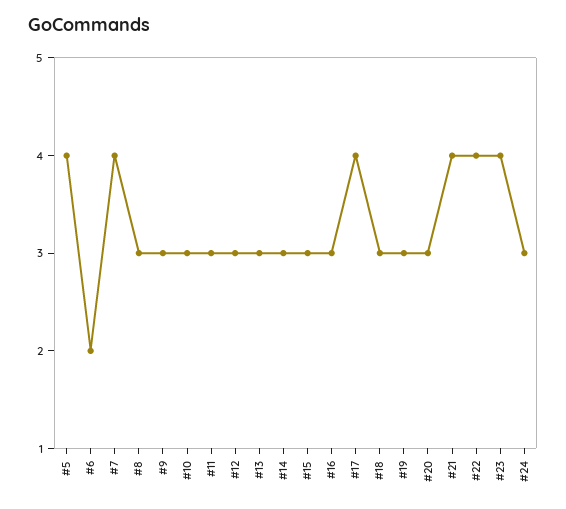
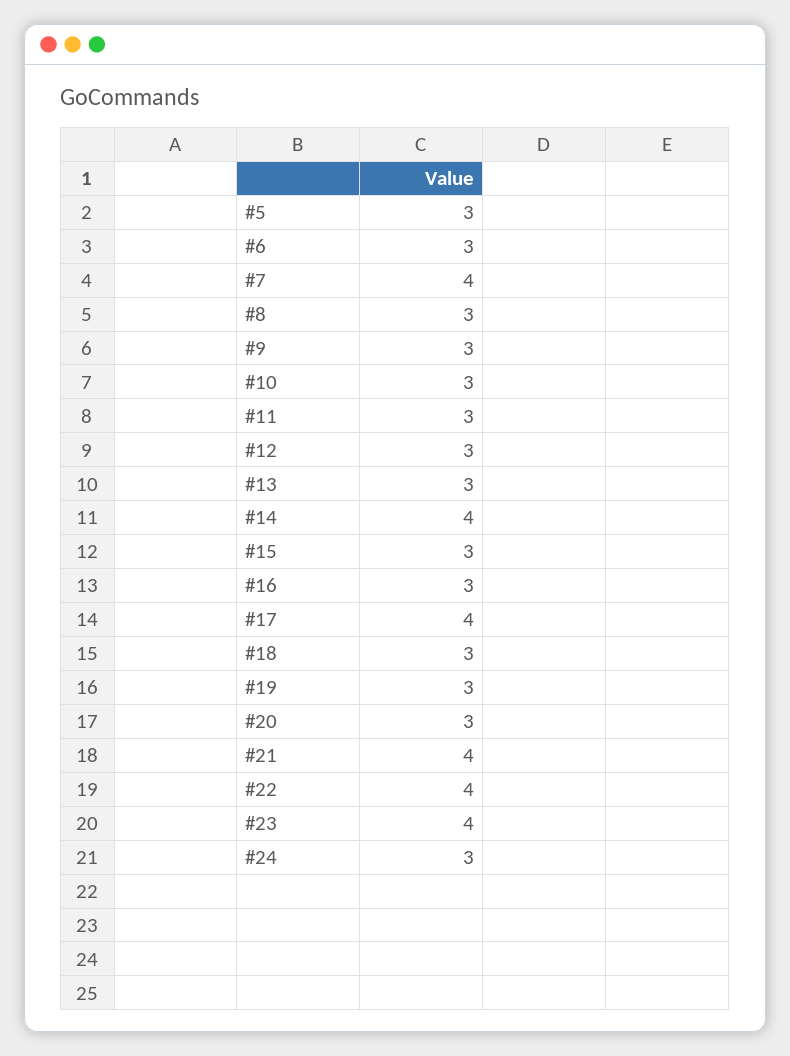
#5: 4 -> 3
#6: 2 -> 3
#14: 3 -> 4

